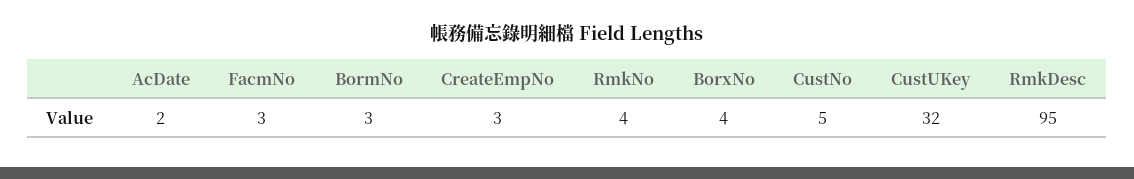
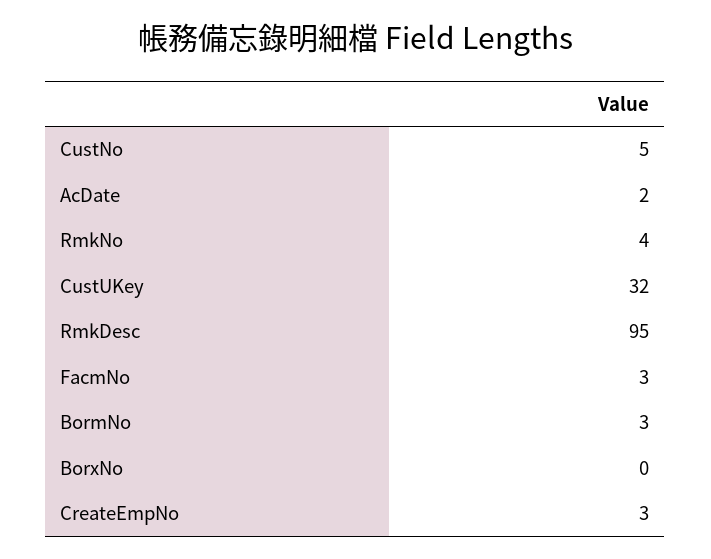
BorxNo: 4 -> 0

